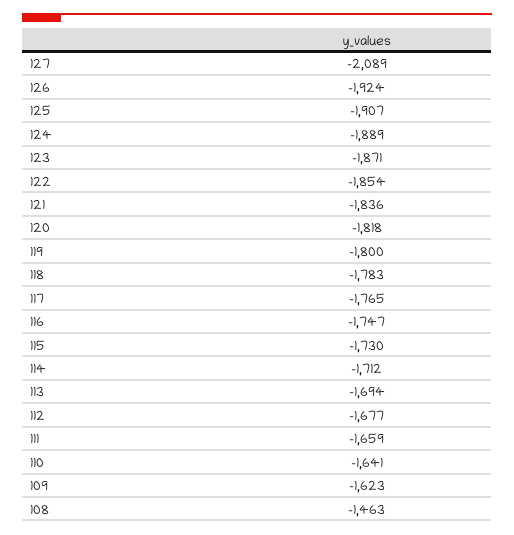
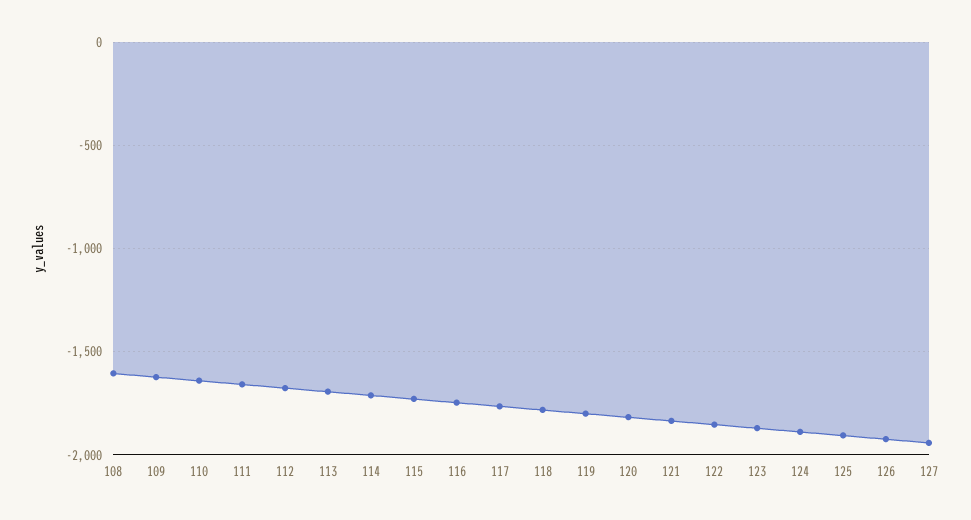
127: -2089 -> -1950
108: -1463 -> -1600

